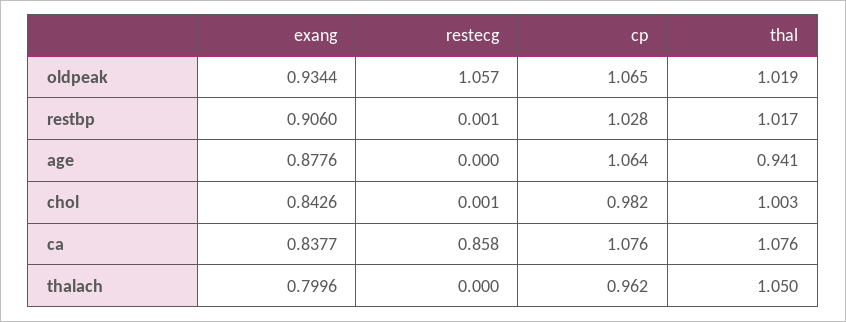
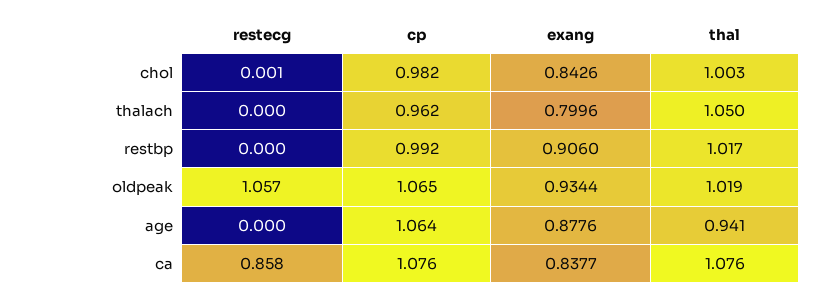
restecg, restbp: 0.001 -> 0
cp, restbp: 1.028 -> 0.992

